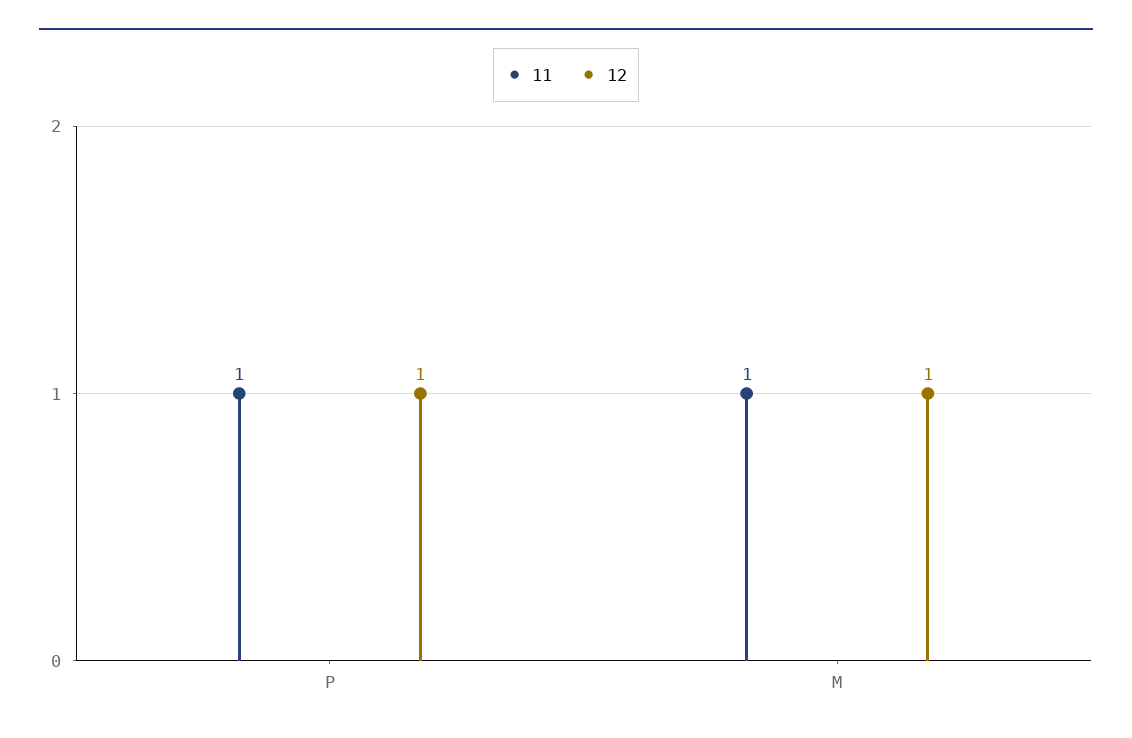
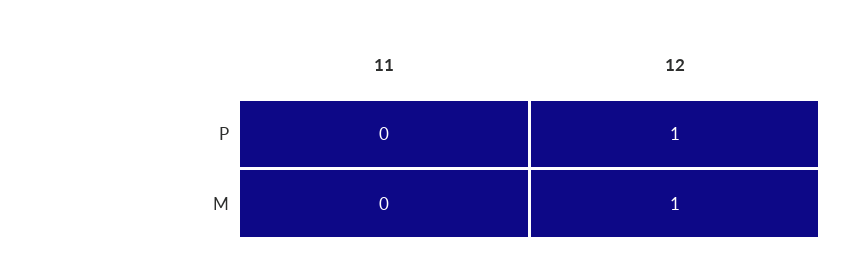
11, P: 1 -> 0
11, M: 1 -> 0

